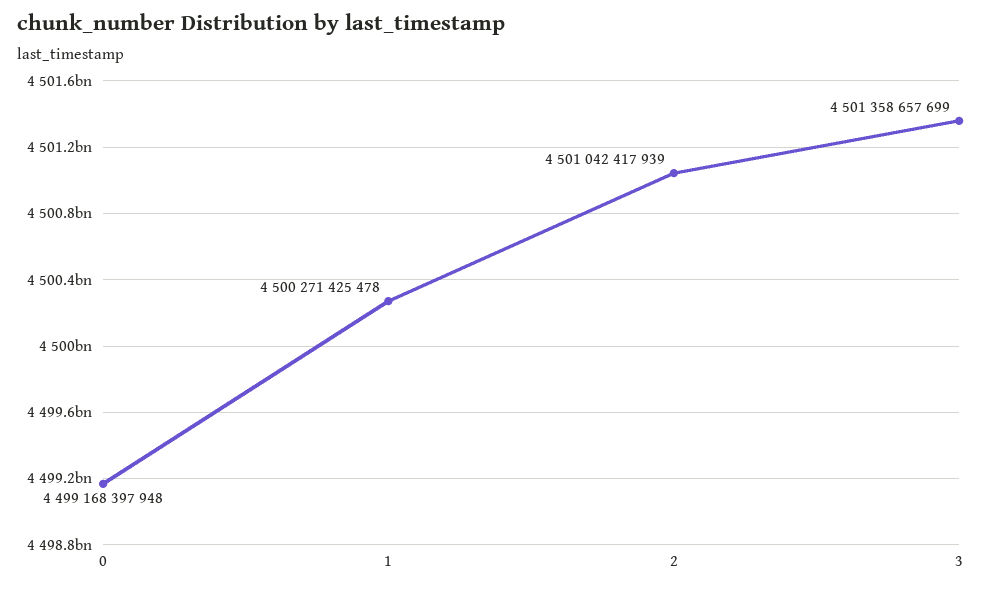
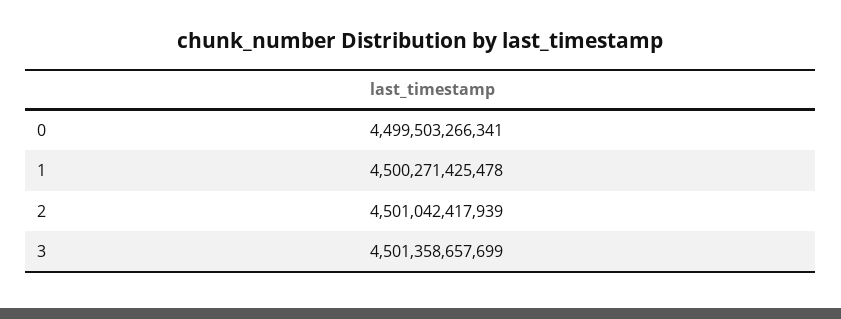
0: 4499168397948 -> 4499503266341

